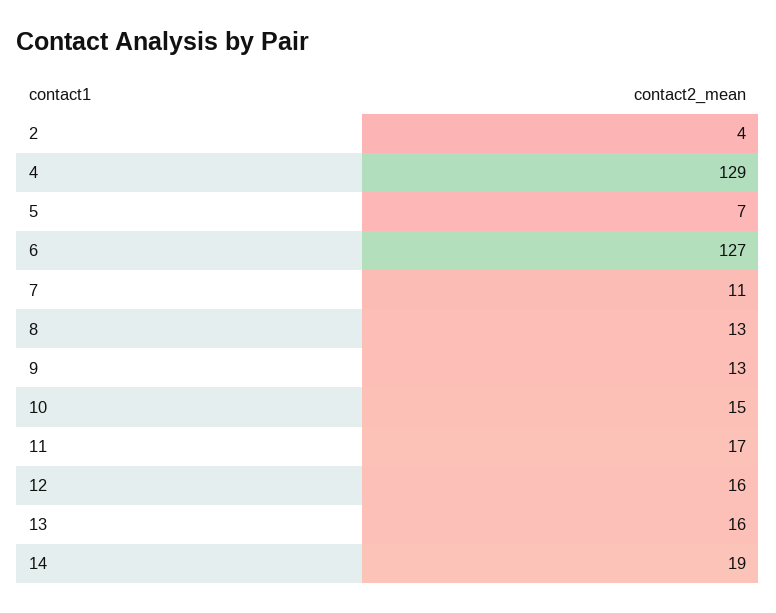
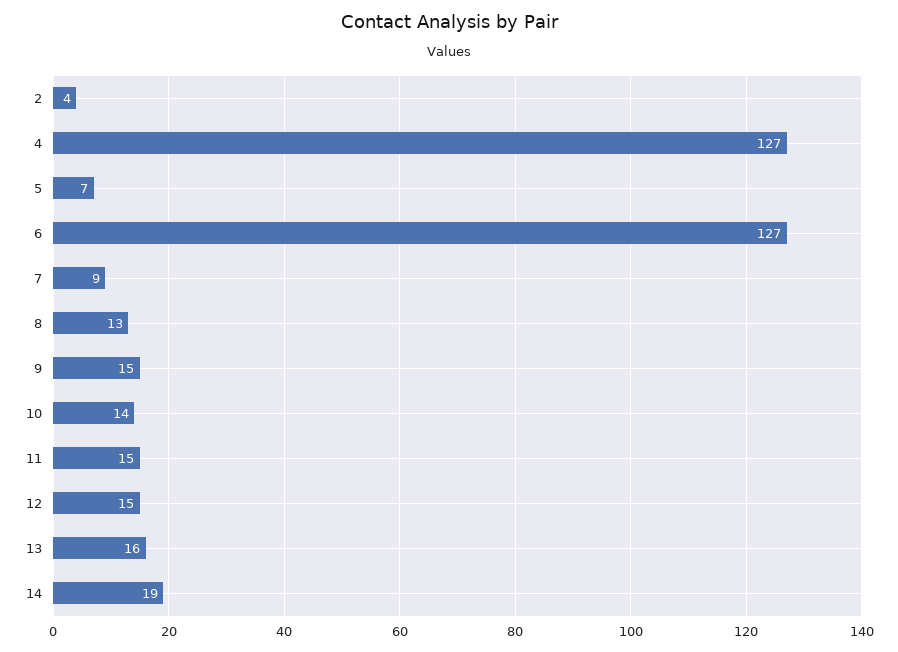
4: 129 -> 127
7: 11 -> 9
9: 13 -> 15
10: 15 -> 14
11: 17 -> 15
12: 16 -> 15

